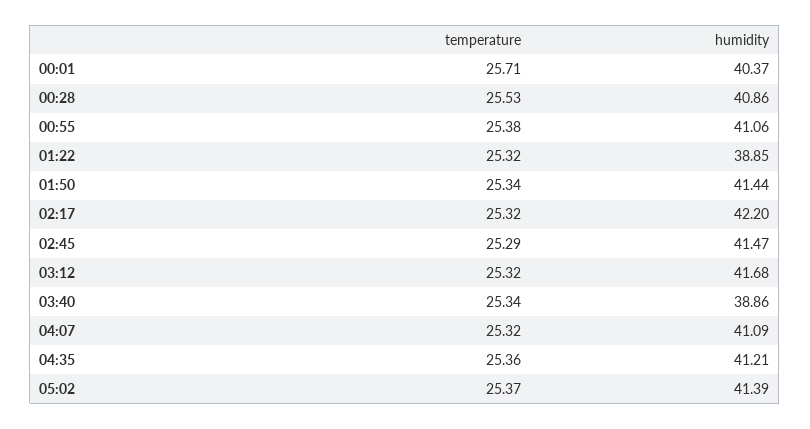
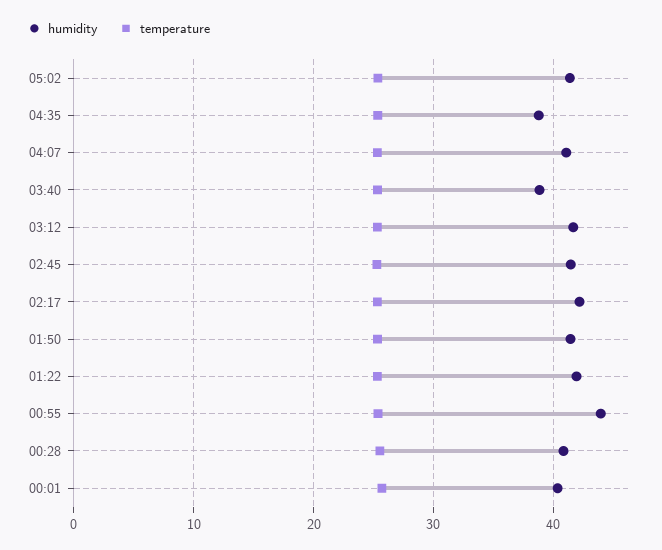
humidity, 00:55: 41.06 -> 44
humidity, 01:22: 38.85 -> 42
humidity, 04:35: 41.21 -> 39

